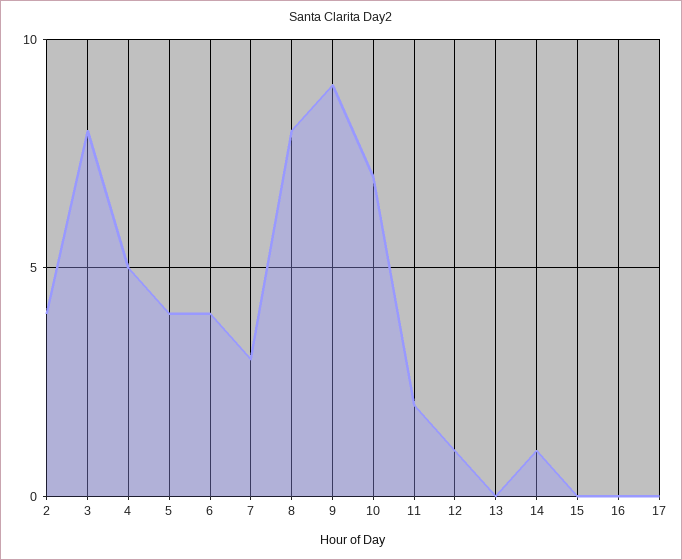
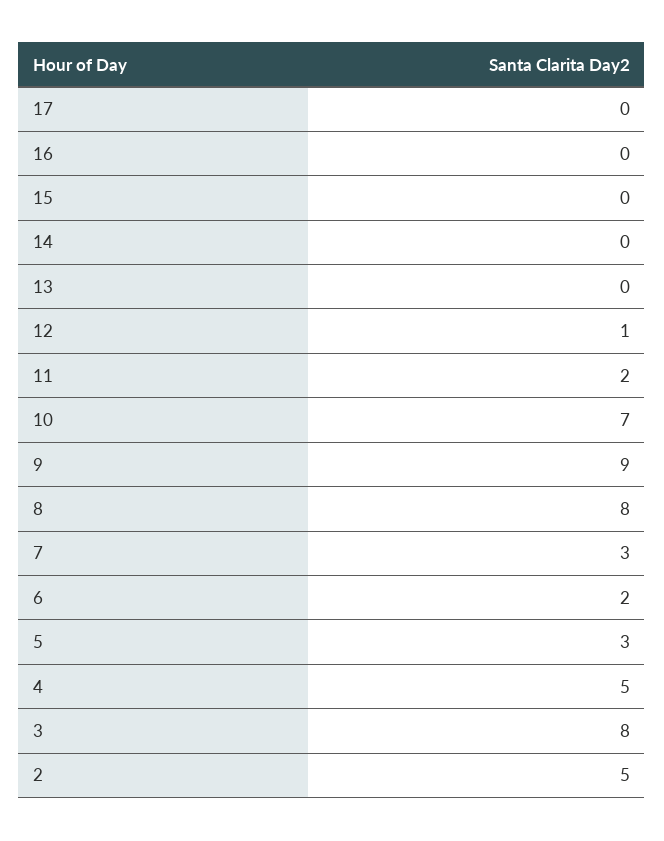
2: 4 -> 5
5: 4 -> 3
6: 4 -> 2
14: 1 -> 0

